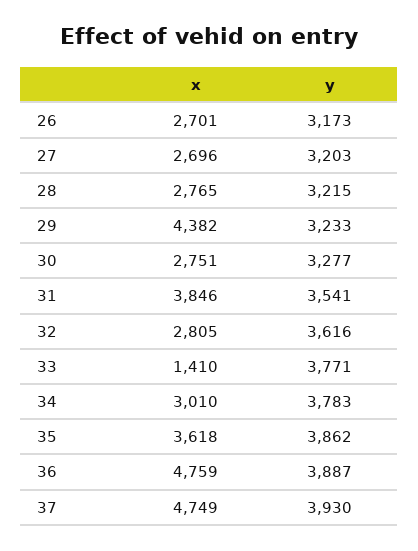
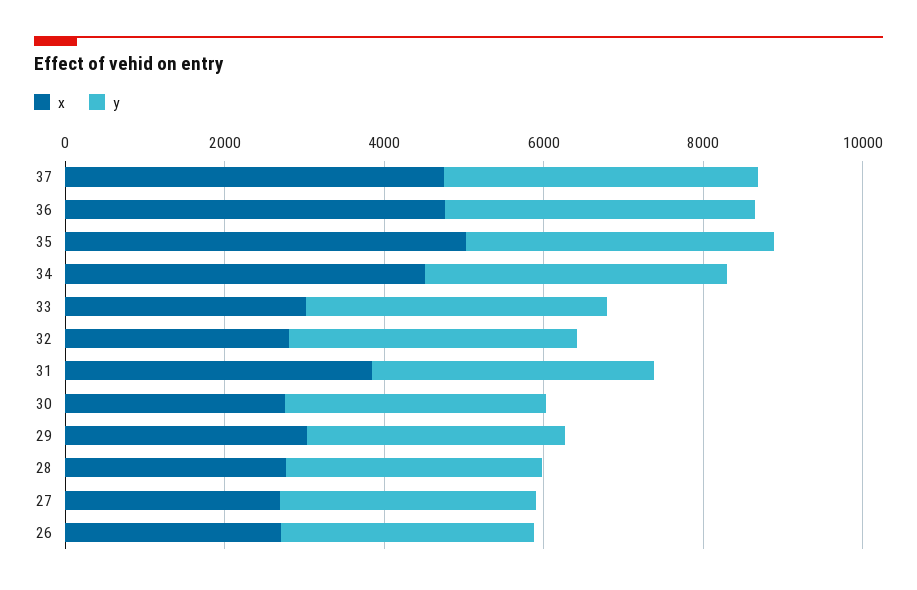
x, 29: 4382 -> 3000
x, 33: 1410 -> 3000
x, 34: 3010 -> 4500
x, 35: 3618 -> 5000

